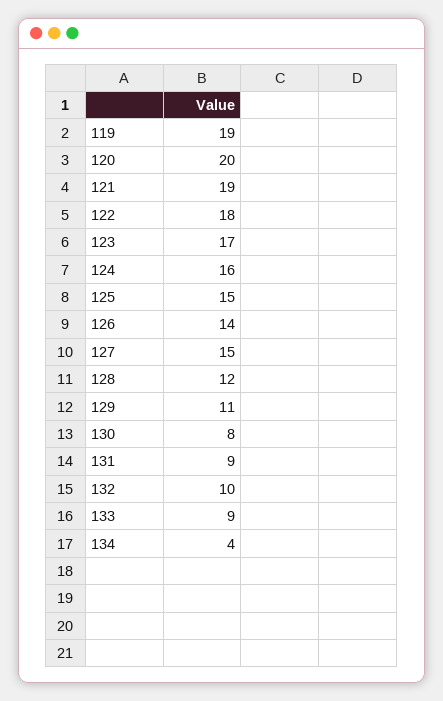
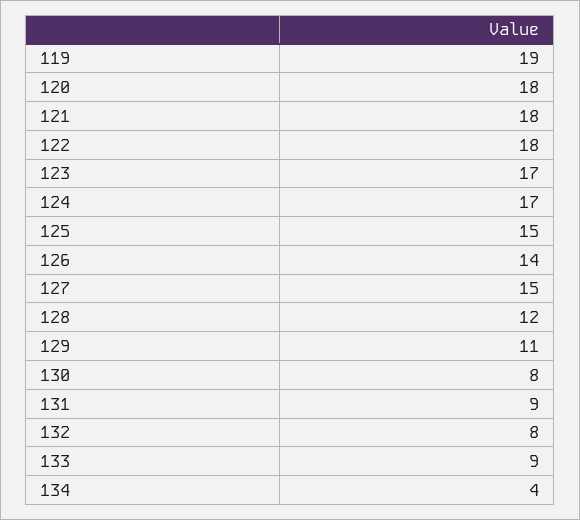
120: 20 -> 18
121: 19 -> 18
124: 16 -> 17
132: 10 -> 8

